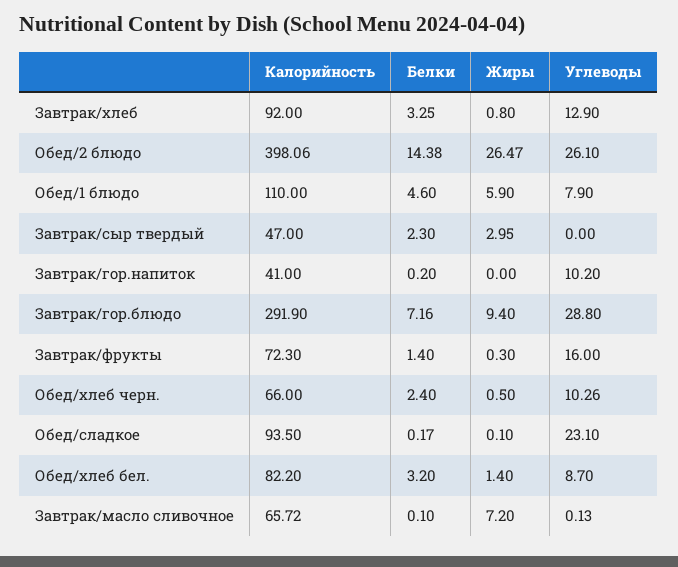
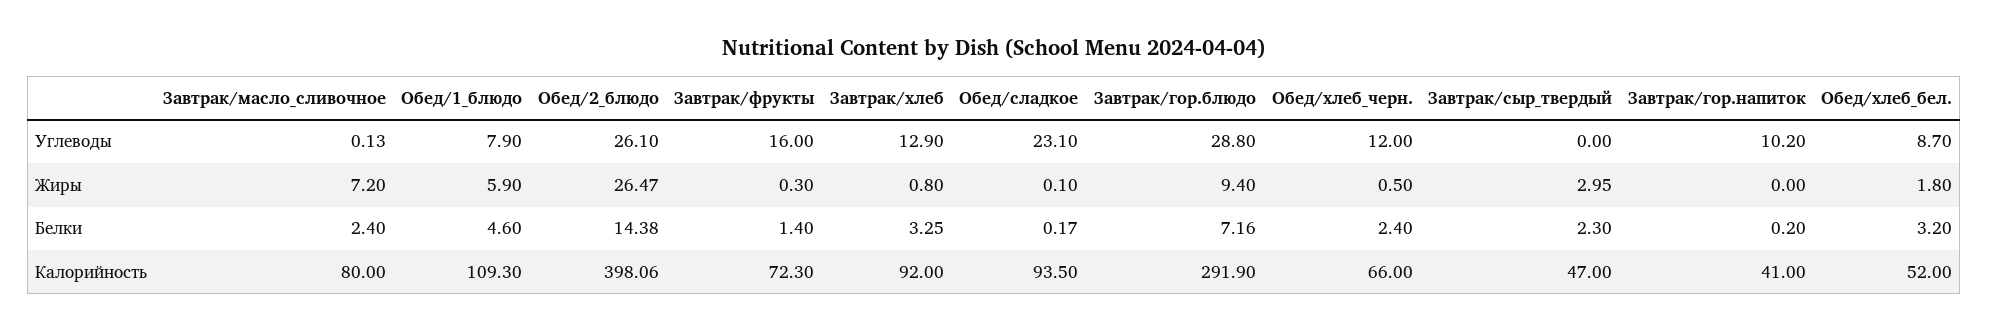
Калорийность, Обед/1 блюдо: 110 -> 109.3
Углеводы, Обед/хлеб черн.: 10.26 -> 12
Калорийность, Обед/хлеб бел.: 82.2 -> 52
Жиры, Обед/хлеб бел.: 1.4 -> 1.8
Калорийность, Завтрак/масло сливочное: 65.72 -> 80
Белки, Завтрак/масло сливочное: 0.1 -> 2.4

